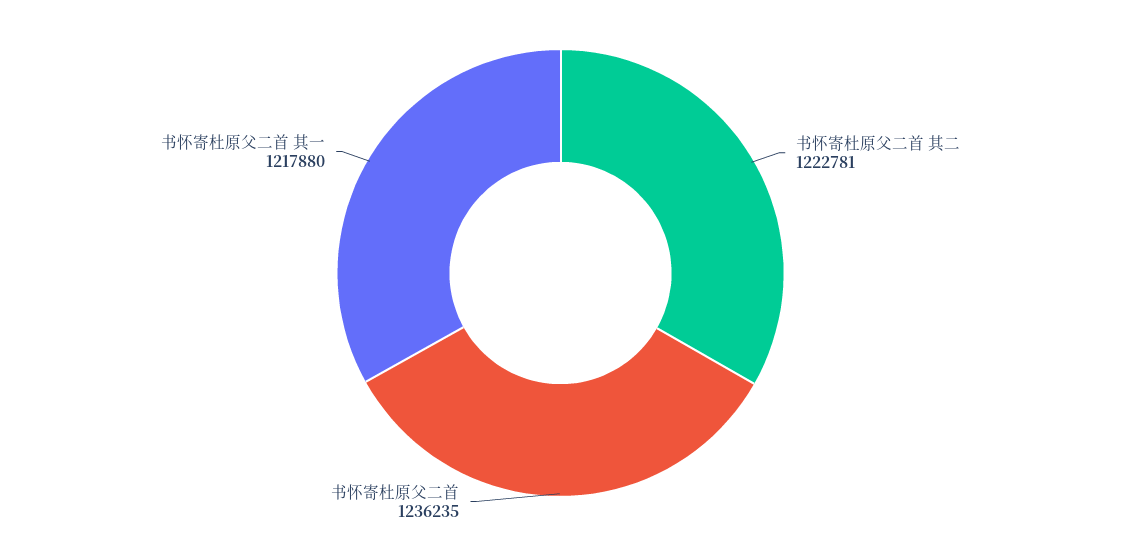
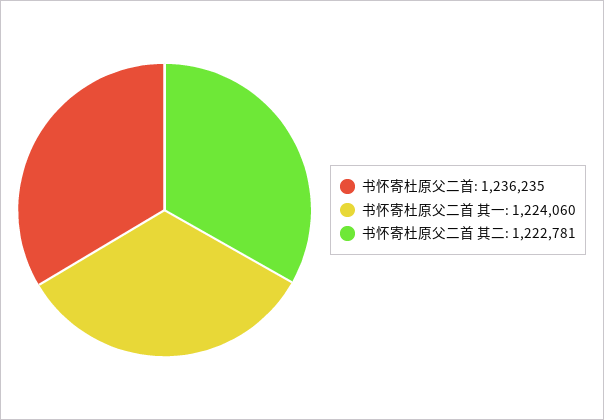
书怀寄杜原父二首 其一: 1217880 -> 1224060

